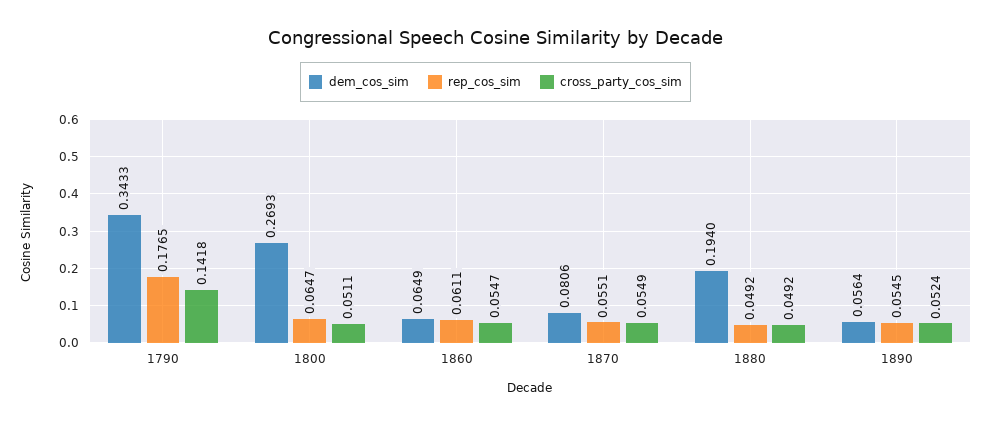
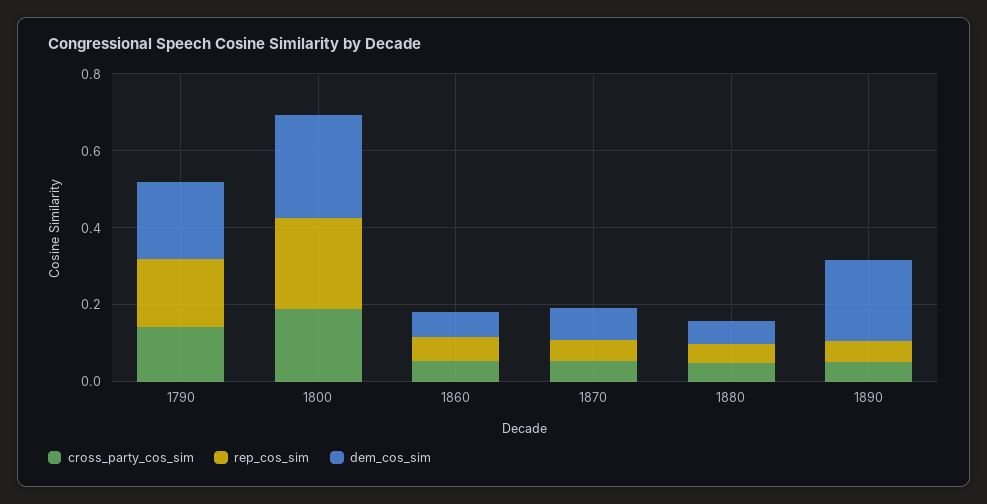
dem_cos_sim, 1790: 0.3433 -> 0.2
rep_cos_sim, 1800: 0.0647 -> 0.25
cross_party_cos_sim, 1800: 0.0511 -> 0.2
dem_cos_sim, 1880: 0.194 -> 0.05
dem_cos_sim, 1890: 0.0564 -> 0.2

